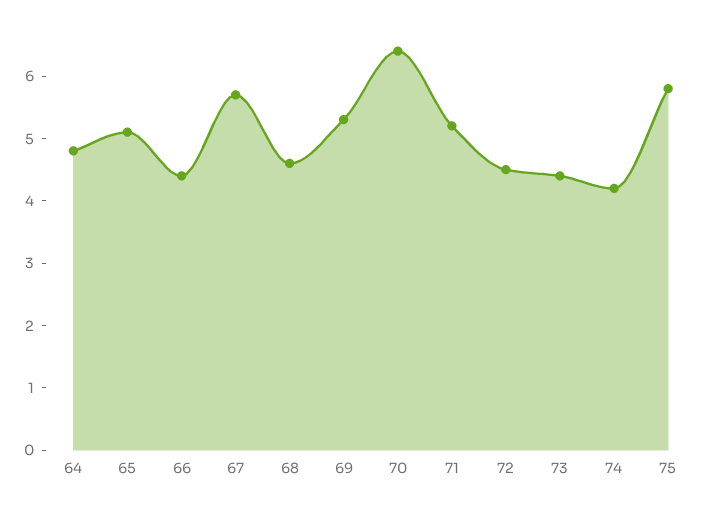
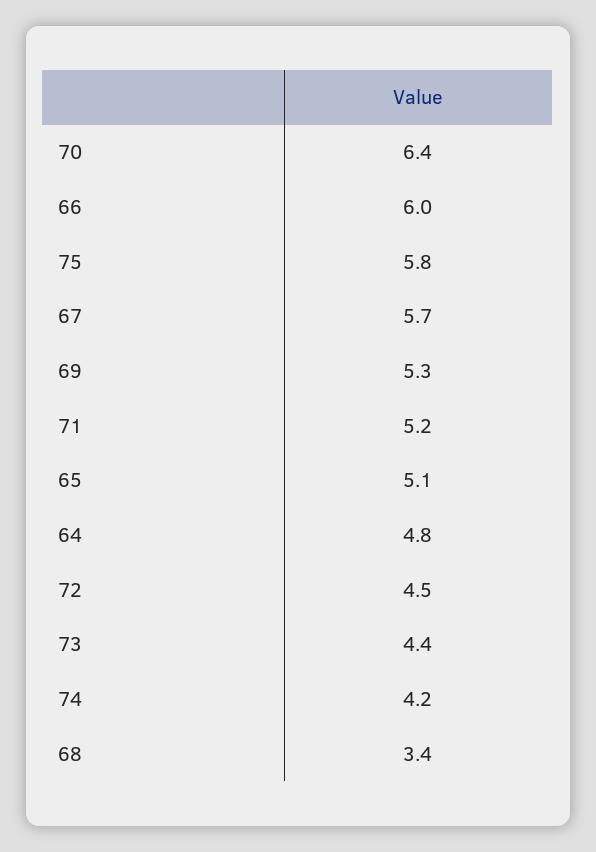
66: 4.5 -> 6
68: 4.5 -> 3.4

